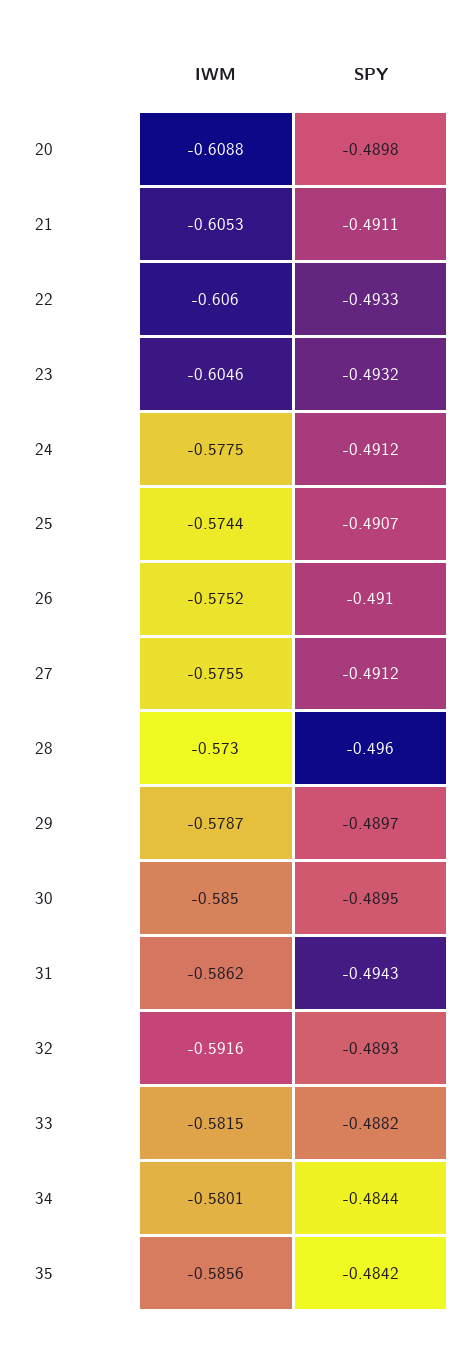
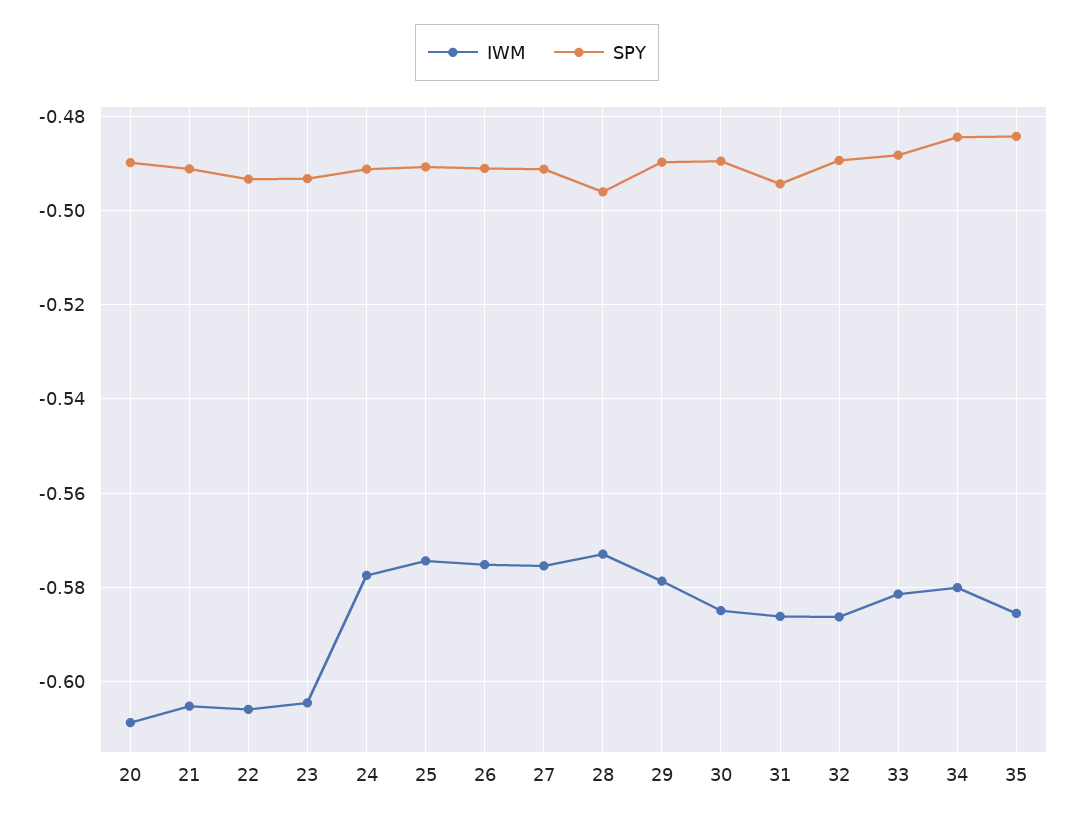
IWM, 32: -0.5916 -> -0.586

